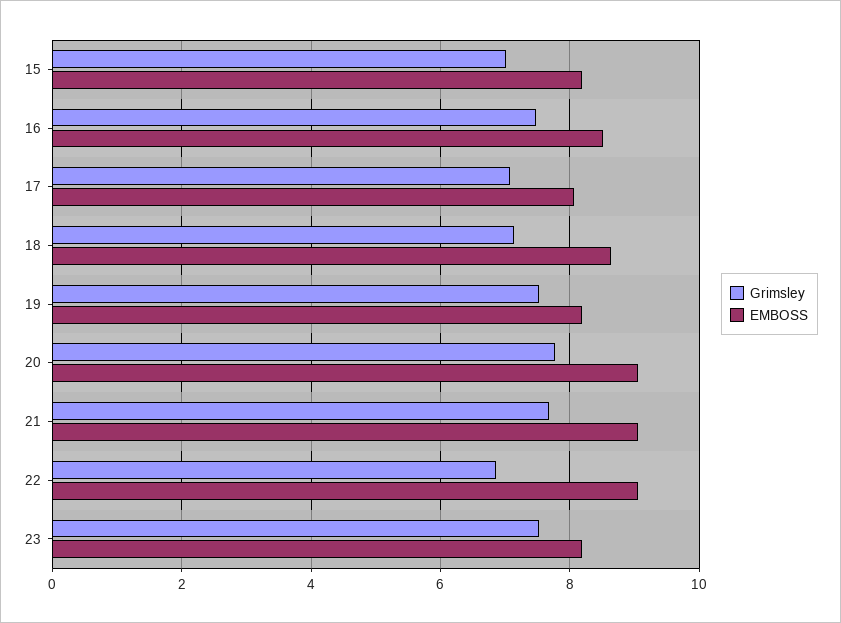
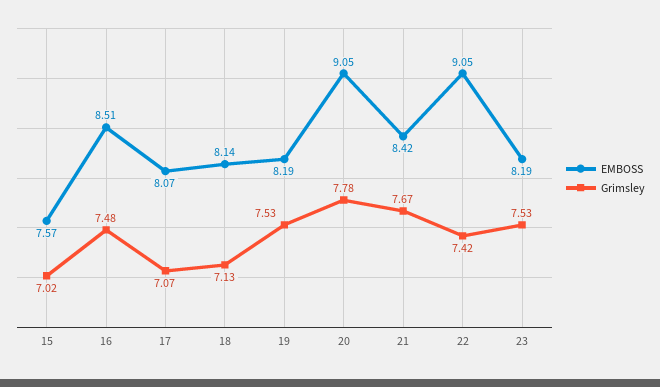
EMBOSS, 15: 8.2 -> 7.57
EMBOSS, 18: 8.6 -> 8.14
EMBOSS, 21: 9 -> 8.42
Grimsley, 22: 6.8 -> 7.42

